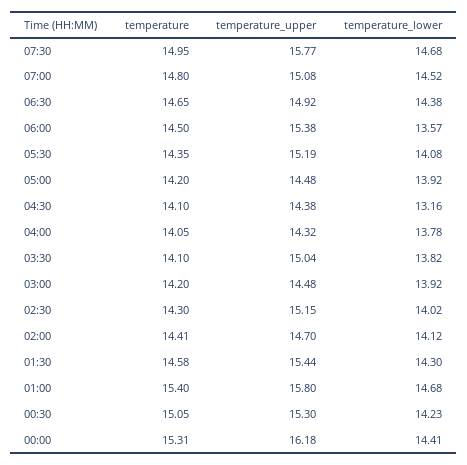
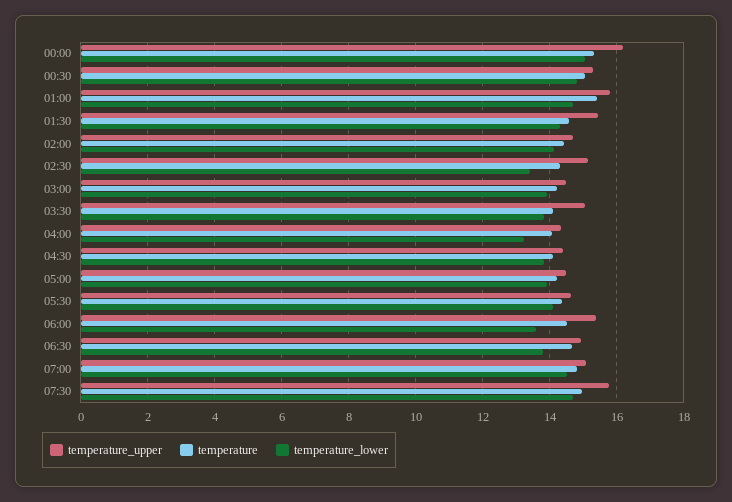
temperature_lower, 06:30: 14.38 -> 13.8
temperature_upper, 05:30: 15.19 -> 14.6
temperature_lower, 04:30: 13.16 -> 13.8
temperature_lower, 04:00: 13.78 -> 13.2
temperature_lower, 02:30: 14.02 -> 13.4
temperature_lower, 00:30: 14.23 -> 14.8
temperature_lower, 00:00: 14.41 -> 15

